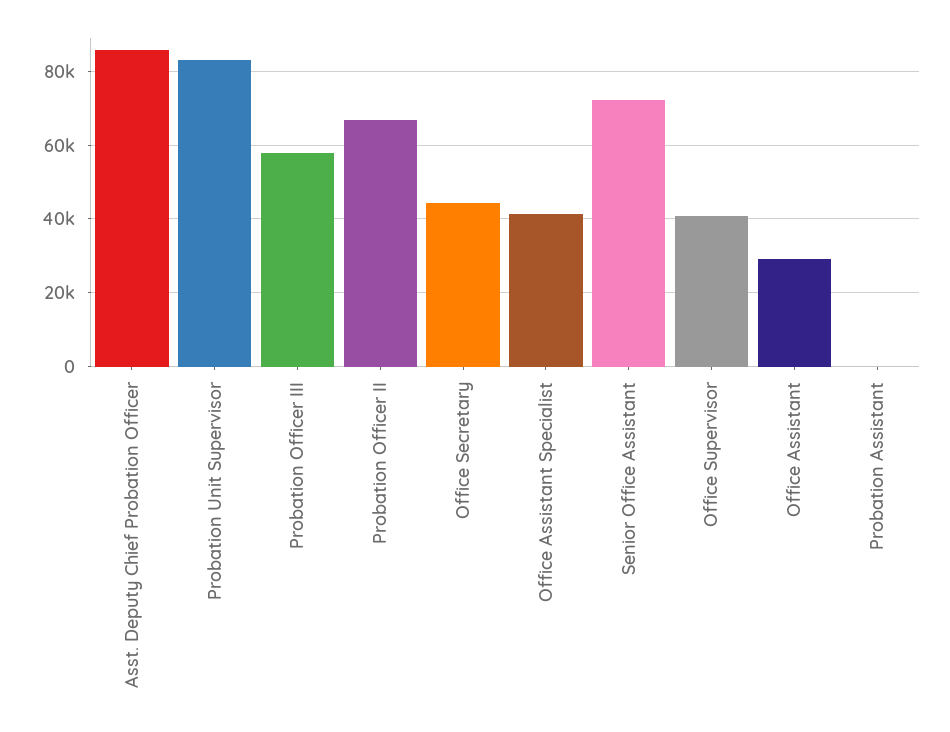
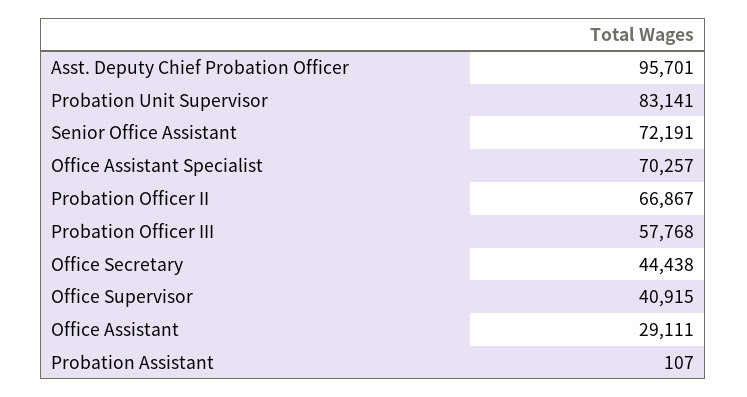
Asst. Deputy Chief Probation Officer: 86000 -> 95701
Office Assistant Specialist: 42000 -> 70257

